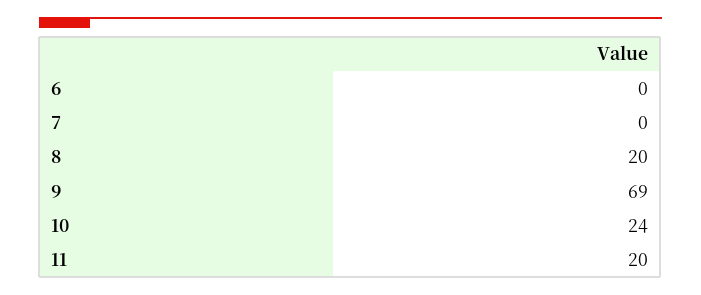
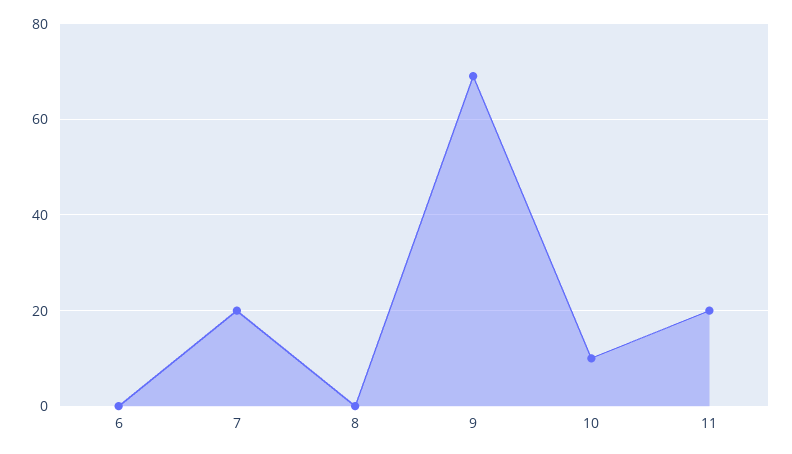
7: 0 -> 20
8: 20 -> 0
10: 24 -> 10

